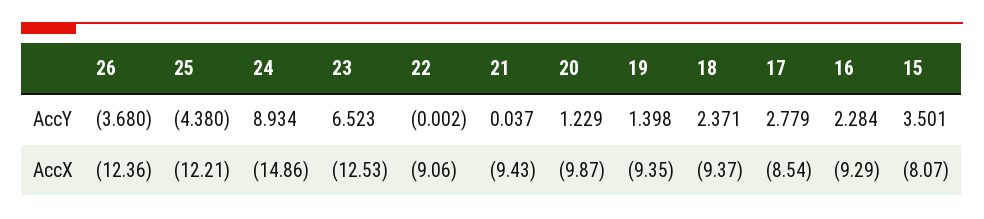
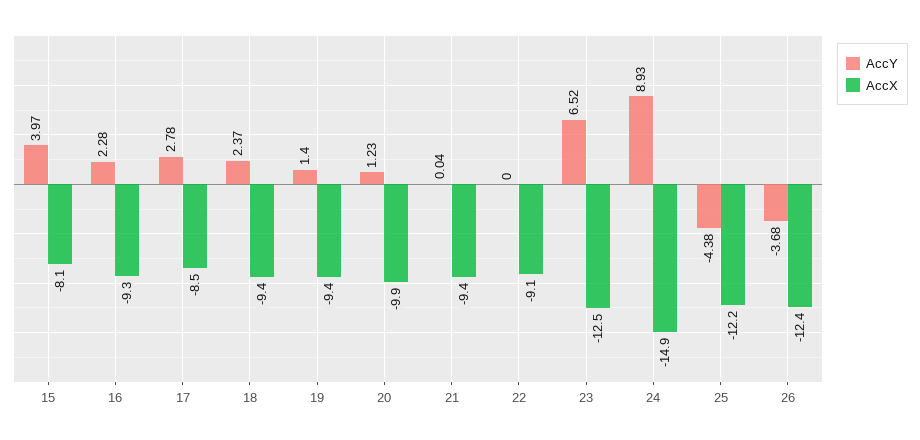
AccY, 15: 3.501 -> 3.97

